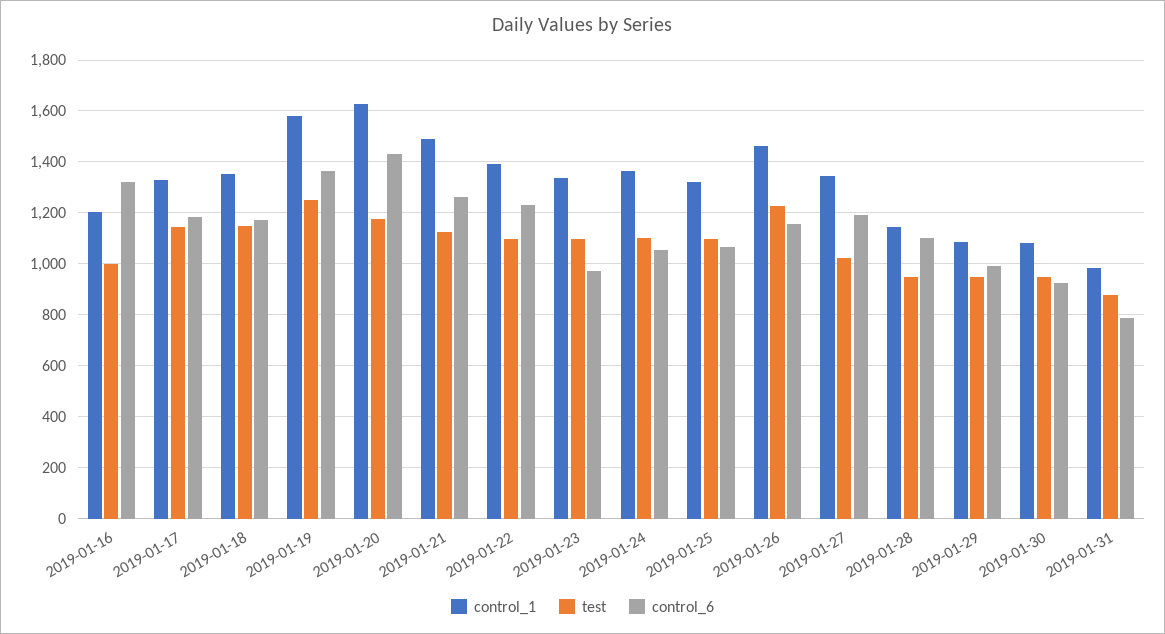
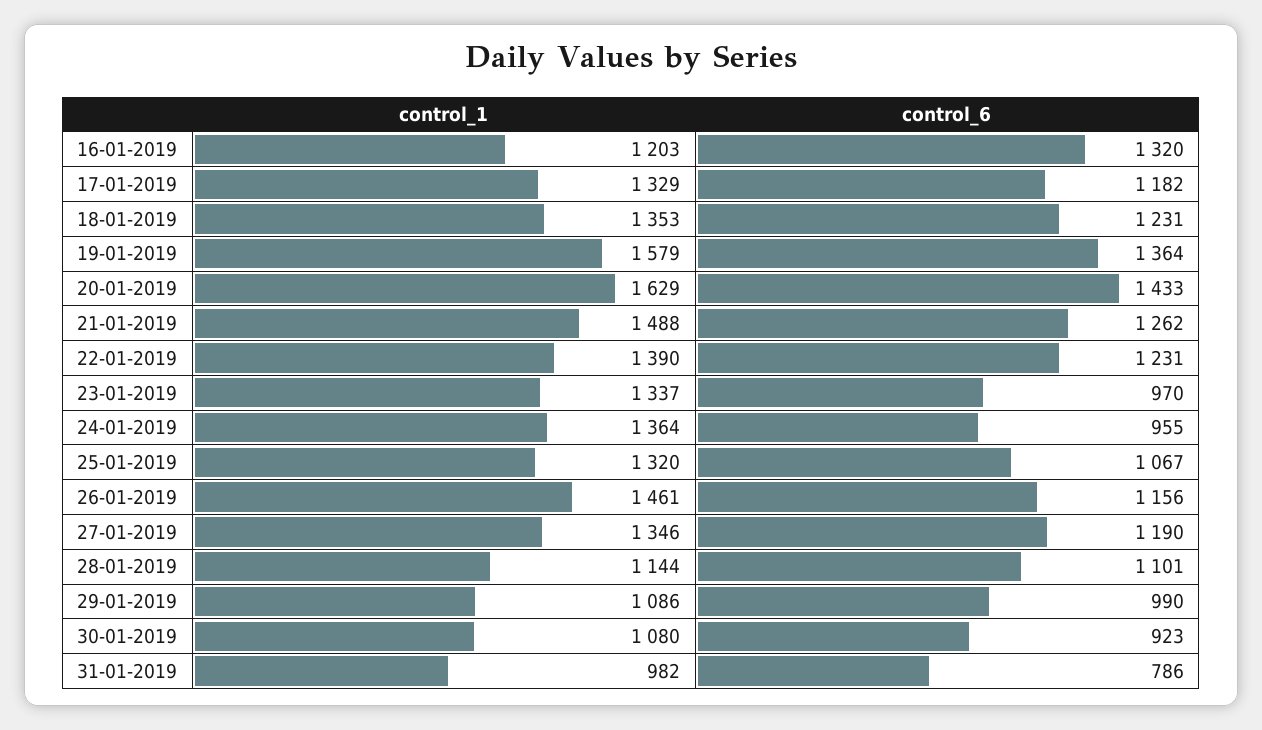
test, 2019-01-16: 1000 -> none
test, 2019-01-17: 1150 -> none
test, 2019-01-18: 1150 -> none
control_6, 2019-01-18: 1175 -> 1231
test, 2019-01-19: 1250 -> none
test, 2019-01-20: 1175 -> none
test, 2019-01-21: 1125 -> none
test, 2019-01-22: 1100 -> none
test, 2019-01-23: 1100 -> none
test, 2019-01-24: 1100 -> none
control_6, 2019-01-24: 1050 -> 955
test, 2019-01-25: 1100 -> none
test, 2019-01-26: 1225 -> none
test, 2019-01-27: 1025 -> none
test, 2019-01-28: 950 -> none
test, 2019-01-29: 950 -> none
test, 2019-01-30: 950 -> none
test, 2019-01-31: 875 -> none

